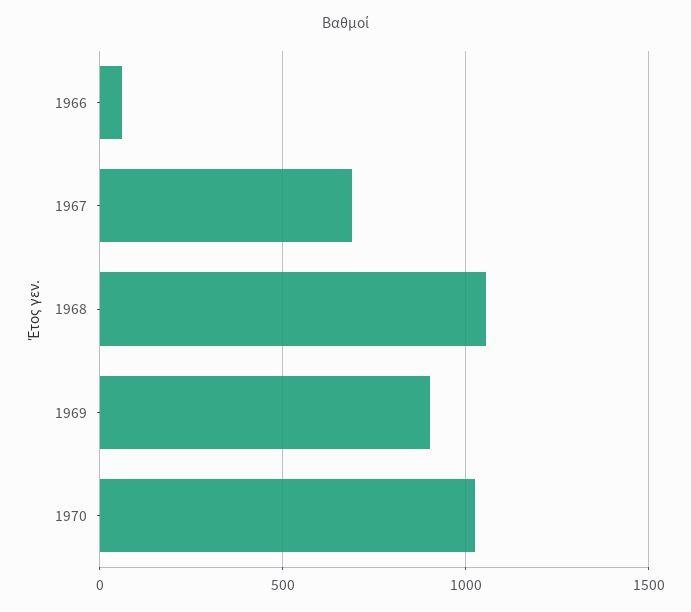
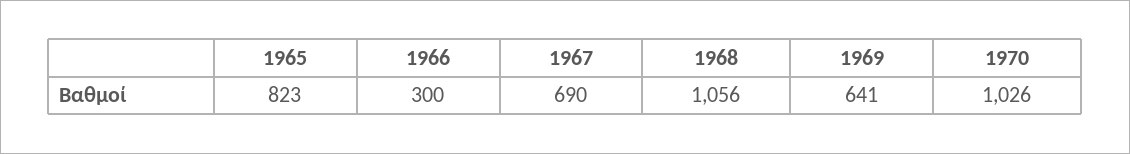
1966: 50 -> 300
1969: 900 -> 641
1965: none -> 823

